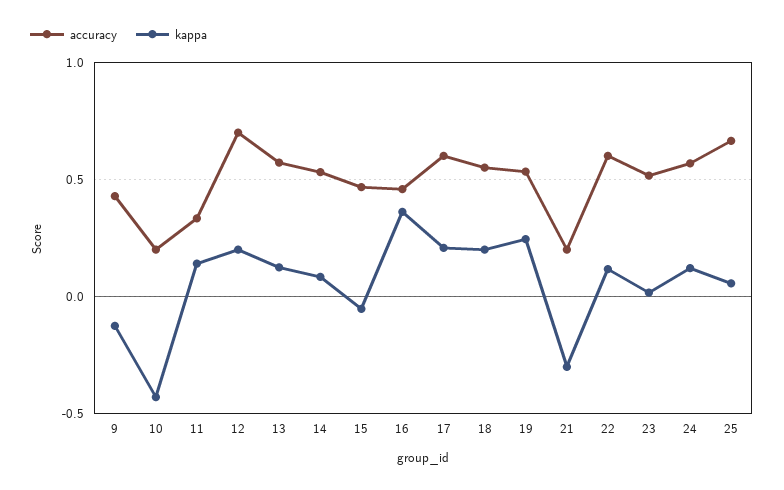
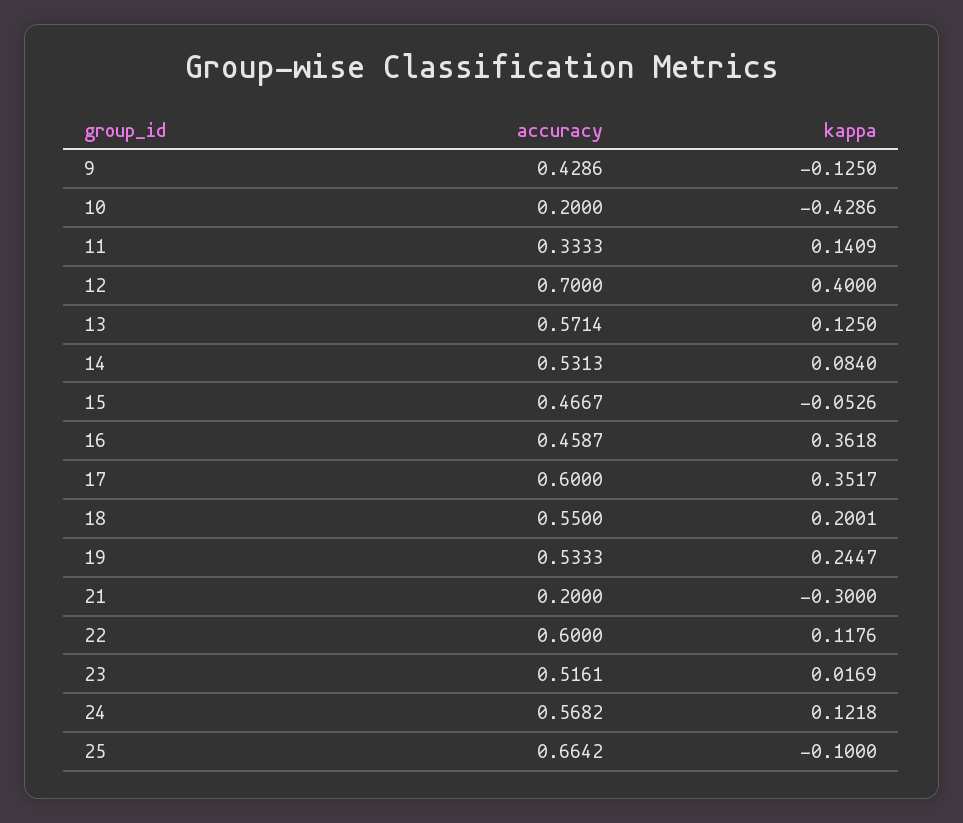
kappa, 12: 0.2 -> 0.4
kappa, 17: 0.2 -> 0.3517
kappa, 25: 0.05 -> -0.1

